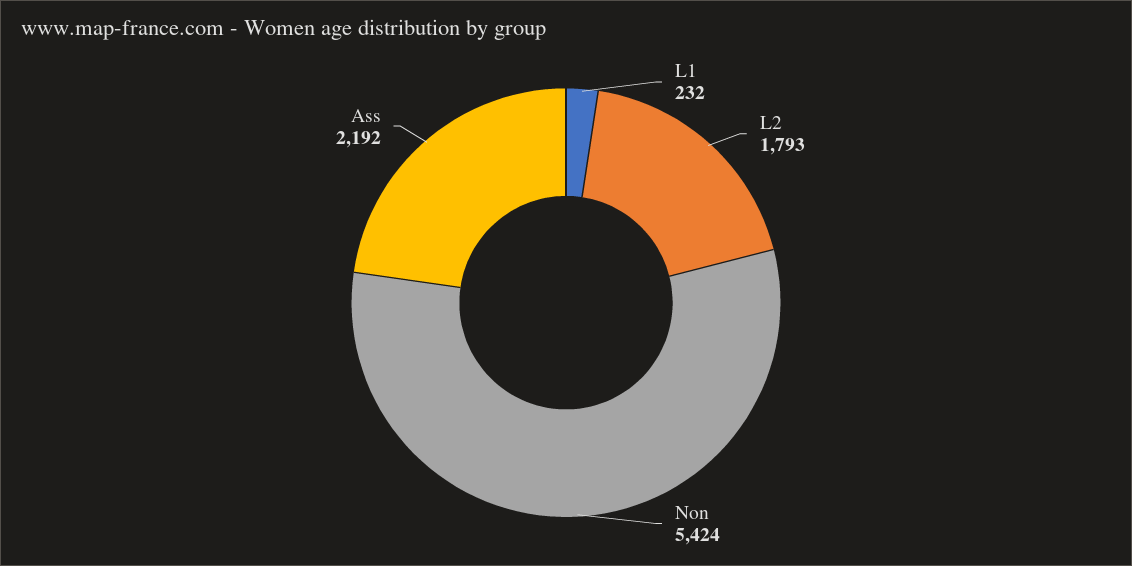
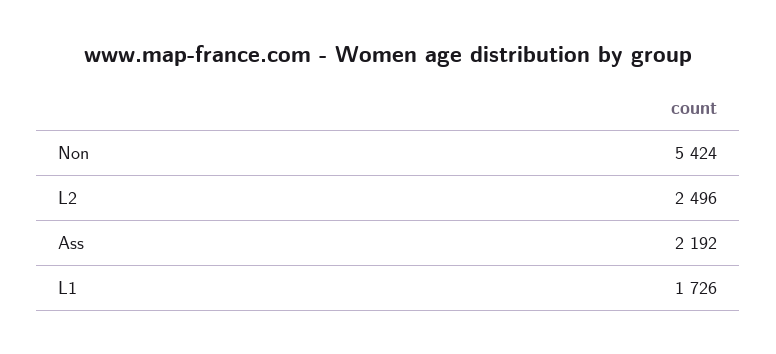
L1: 232 -> 1726
L2: 1793 -> 2496

